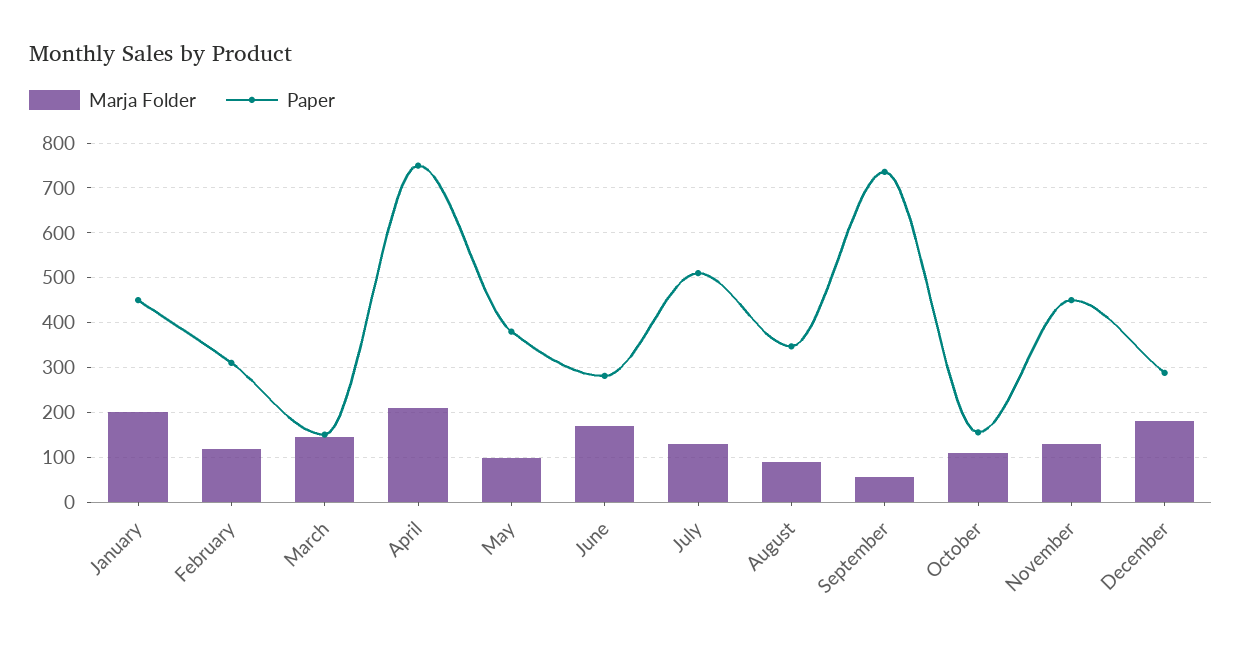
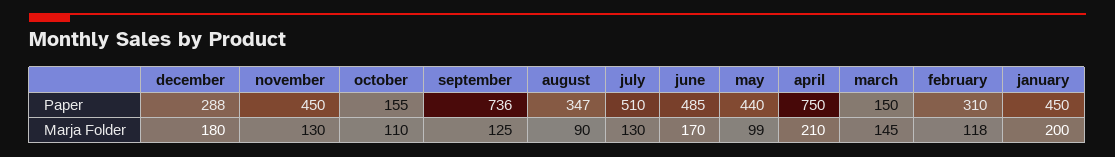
Paper, May: 380 -> 440
Paper, June: 280 -> 485
Marja Folder, September: 60 -> 125

